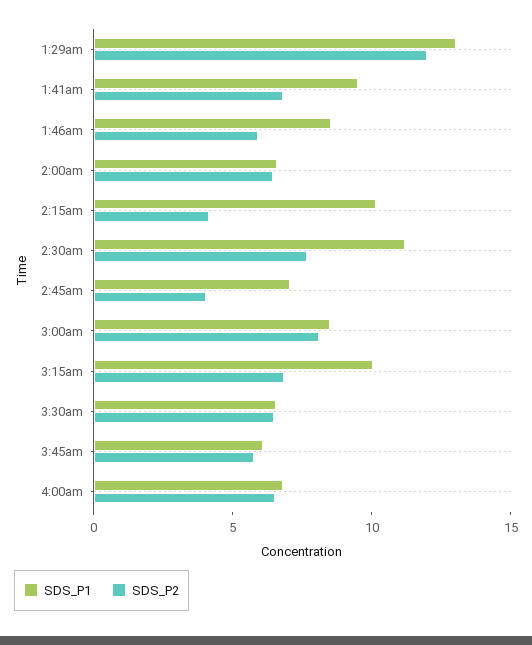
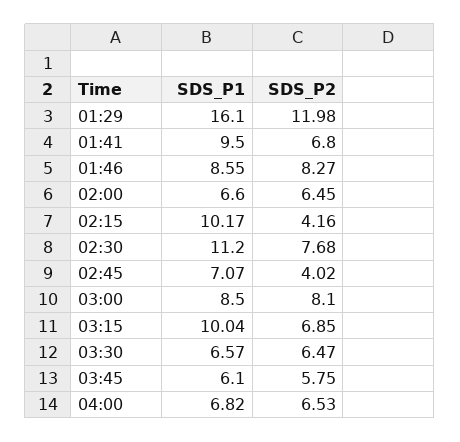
SDS_P1, 1:29am: 13 -> 16.1
SDS_P2, 1:46am: 6 -> 8.27

